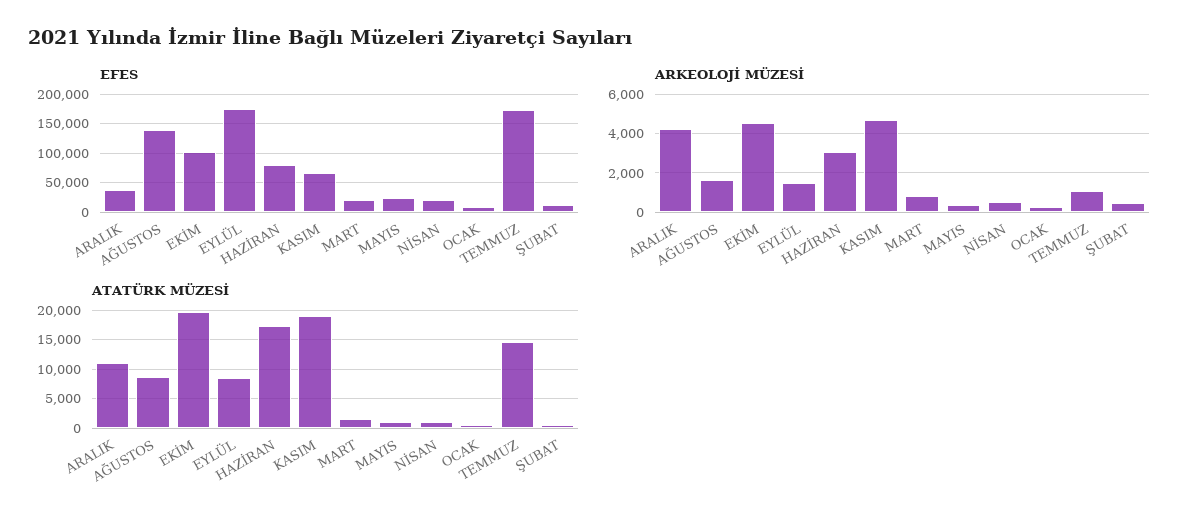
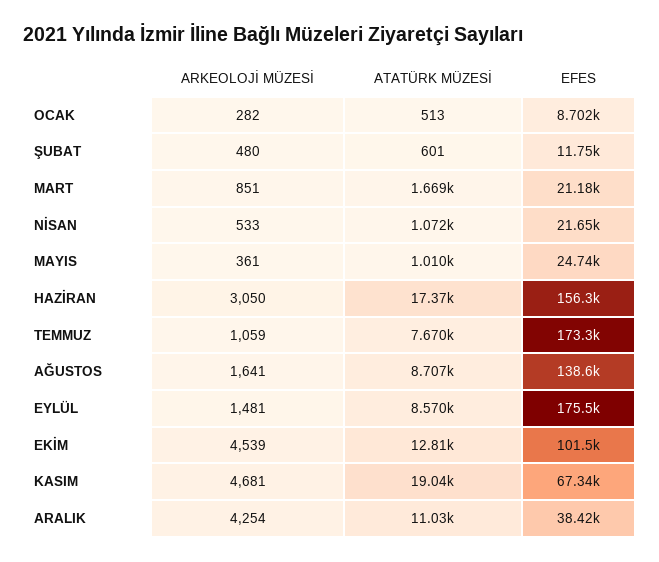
EFES, HAZİRAN: 75000 -> 156300
ATATÜRK MÜZESİ, EKİM: 20000 -> 12810
ATATÜRK MÜZESİ, TEMMUZ: 15000 -> 7670

